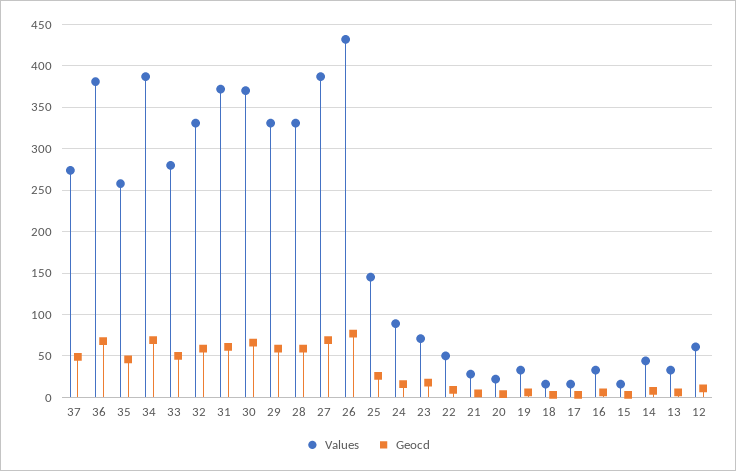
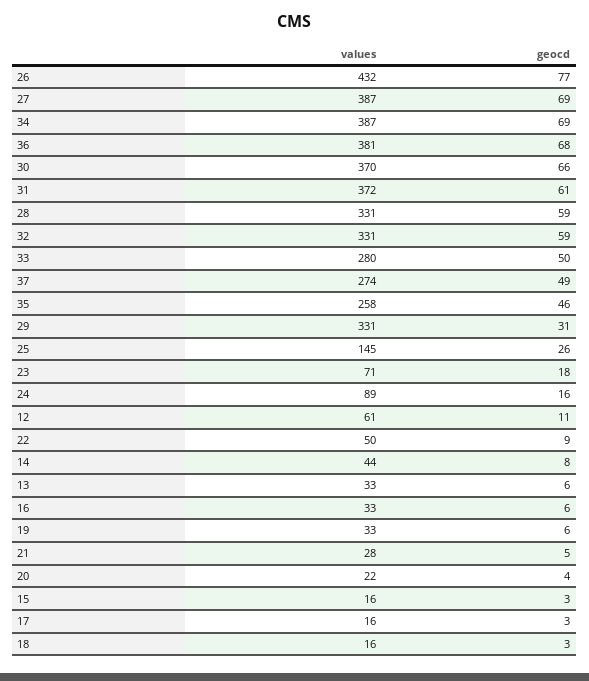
Geocd, 29: 60 -> 31

